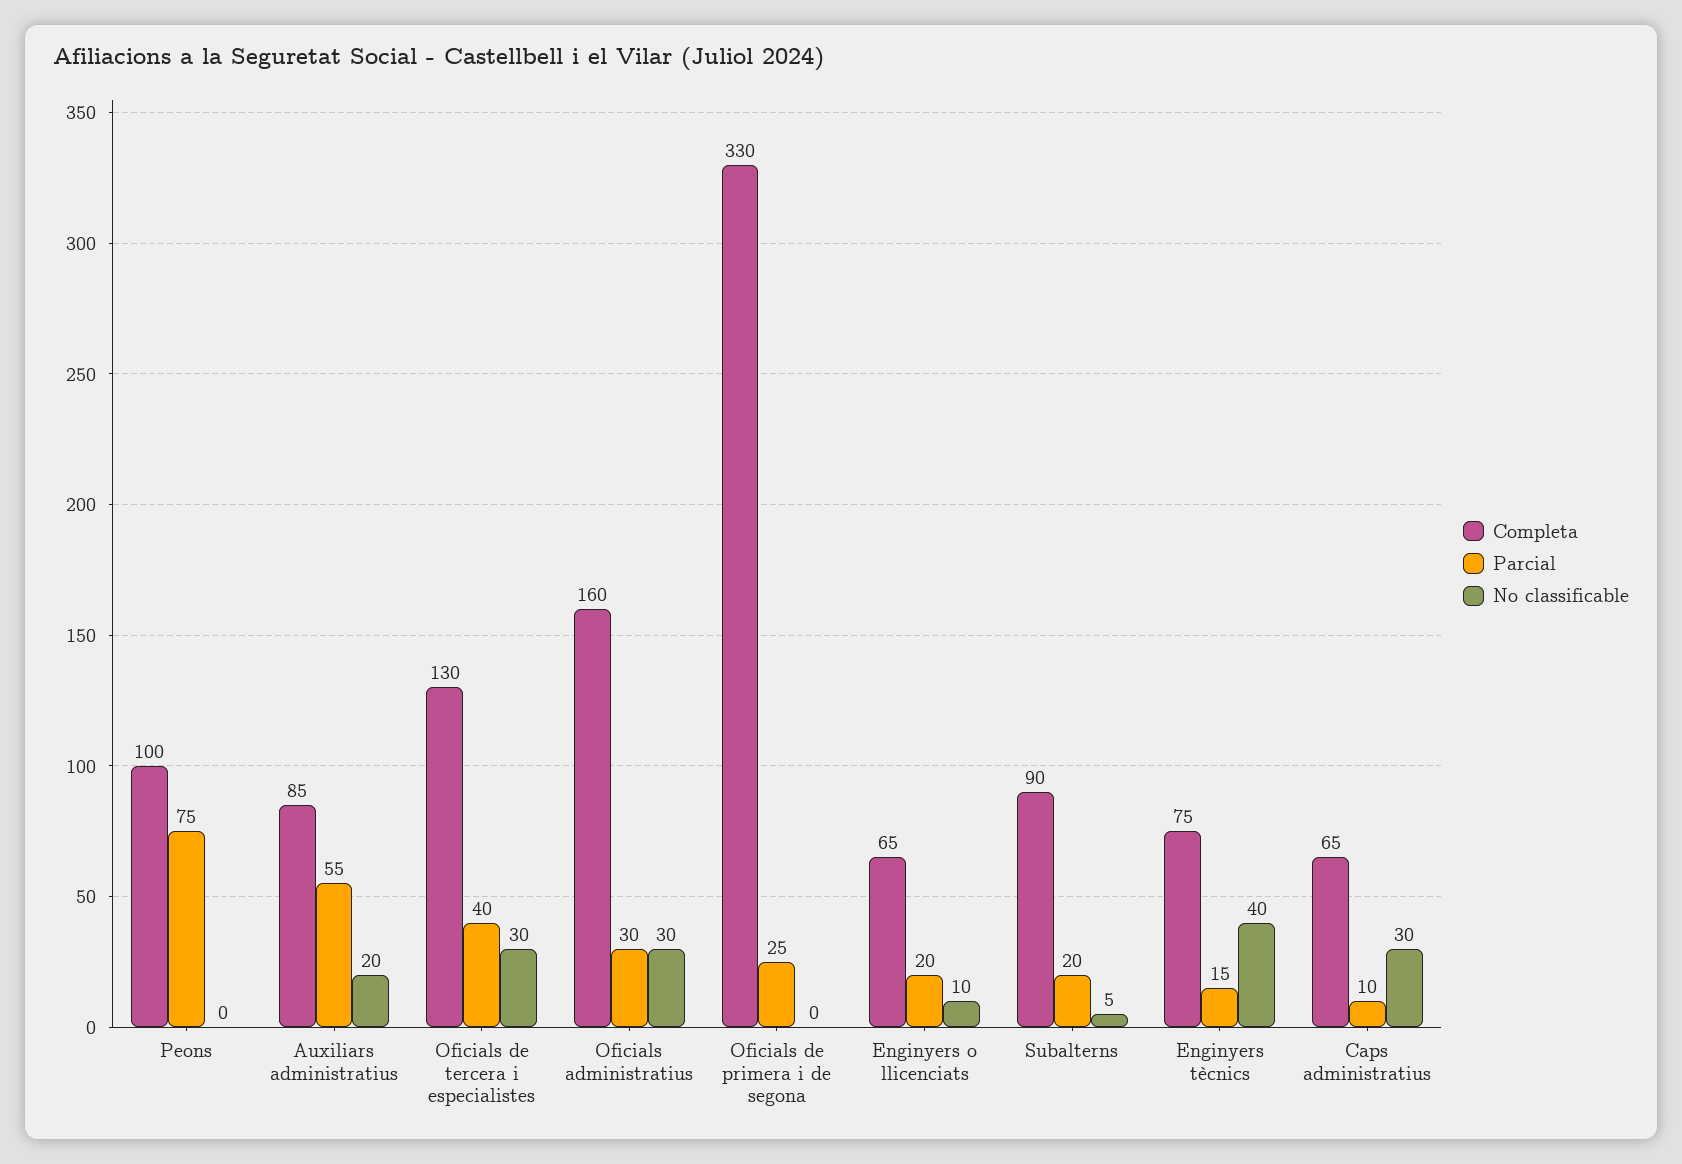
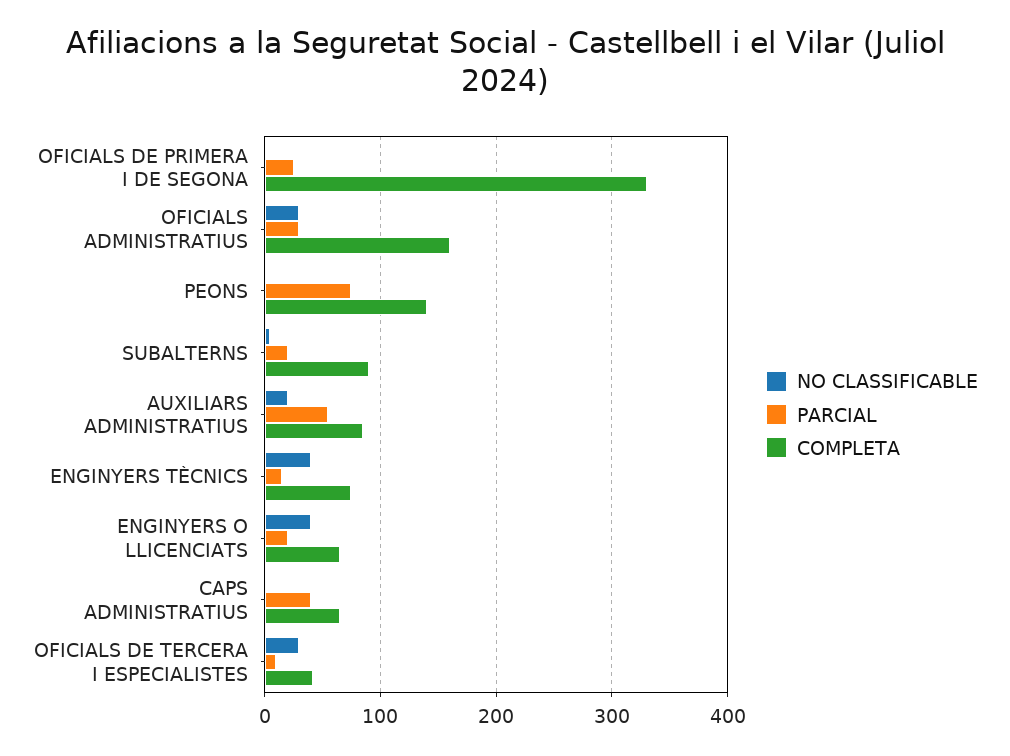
Completa, Peons: 100 -> 140
Completa, Oficials de tercera i especialistes: 130 -> 40
Parcial, Oficials de tercera i especialistes: 40 -> 10
No classificable, Enginyers o llicenciats: 10 -> 40
Parcial, Caps administratius: 10 -> 40
No classificable, Caps administratius: 30 -> 0

